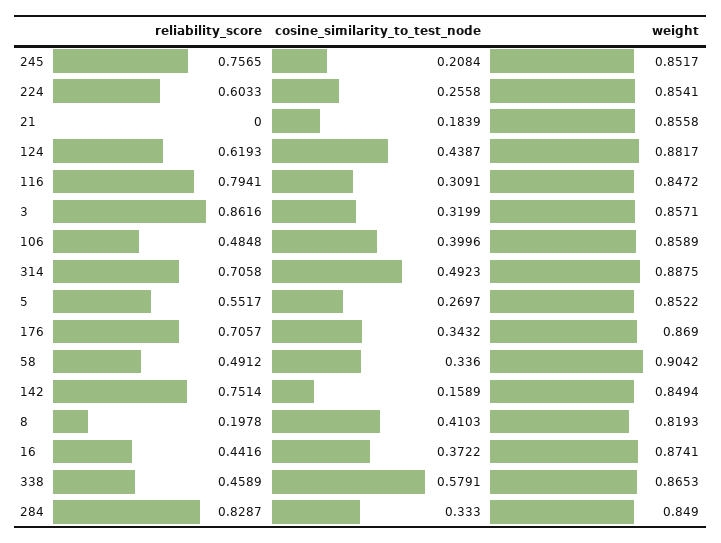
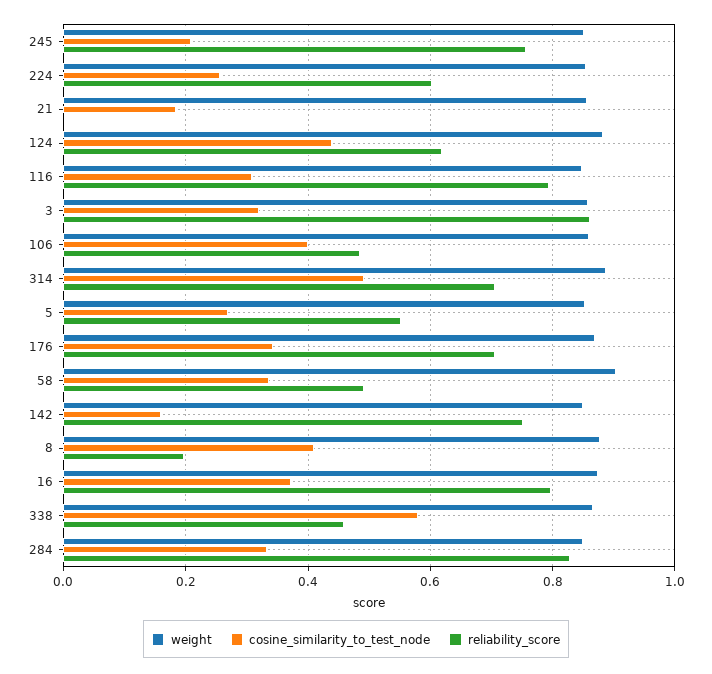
weight, 8: 0.8193 -> 0.88
reliability_score, 16: 0.4416 -> 0.8

